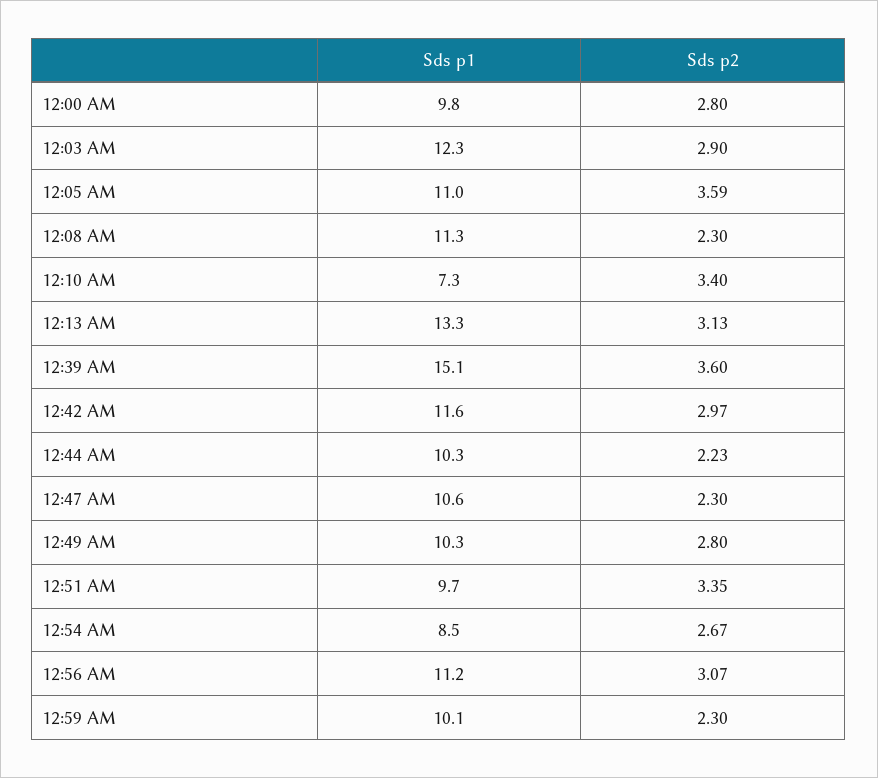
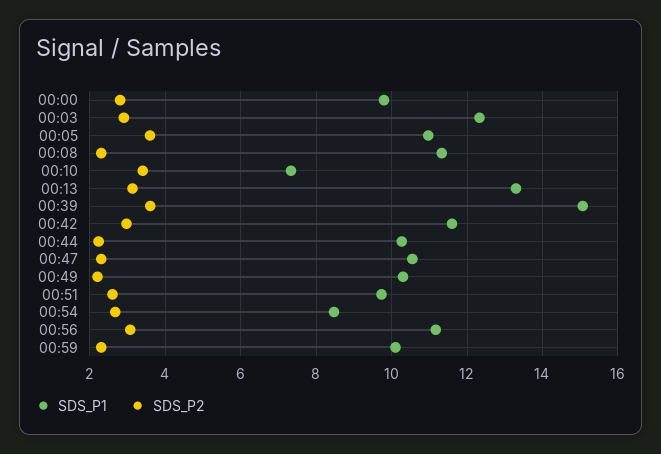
Sds p2, 12:49 AM: 2.8 -> 2.2
Sds p2, 12:51 AM: 3.35 -> 2.6

